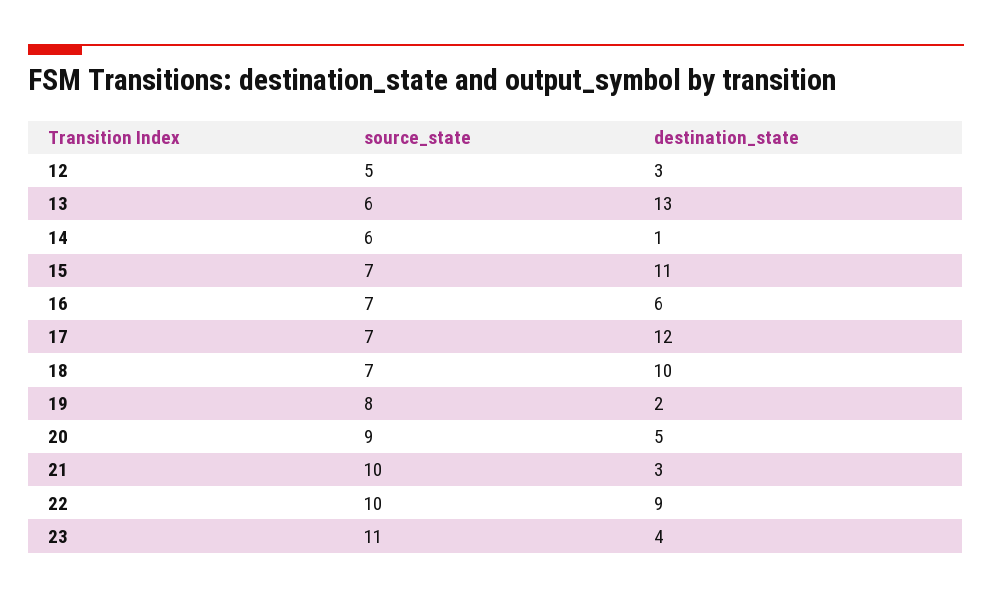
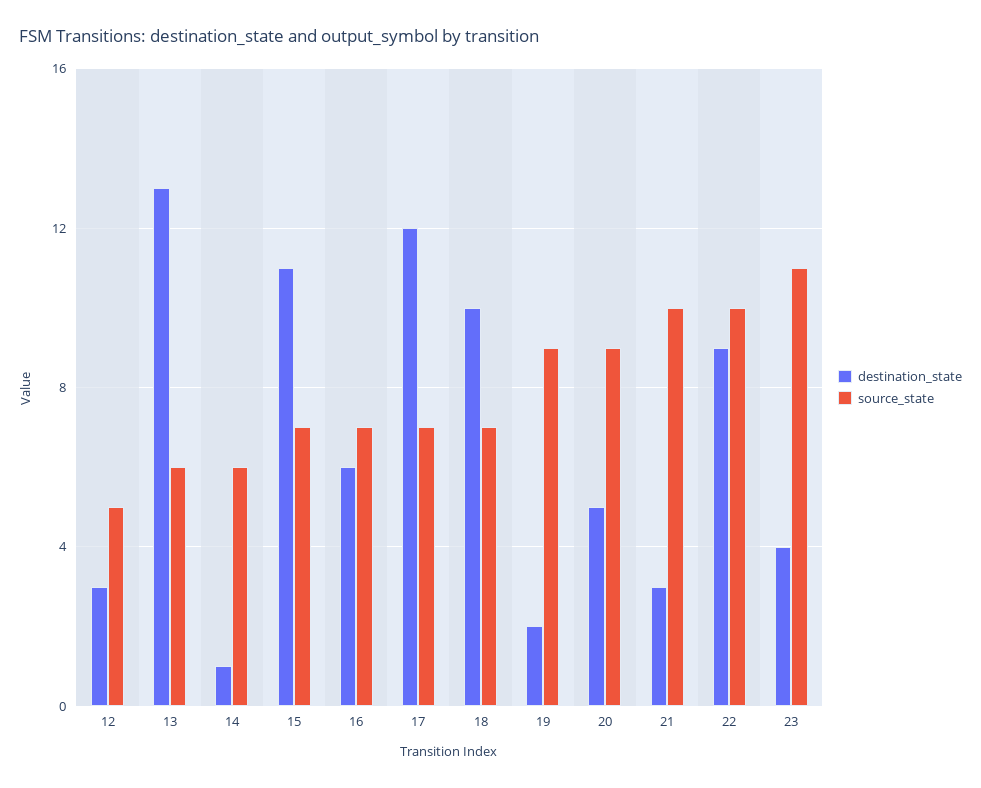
source_state, 19: 8 -> 9

